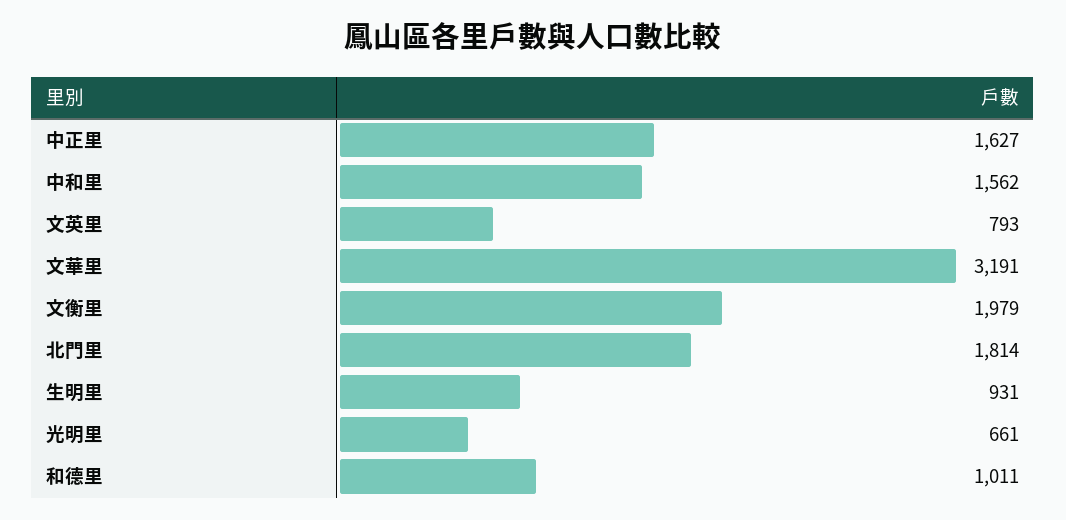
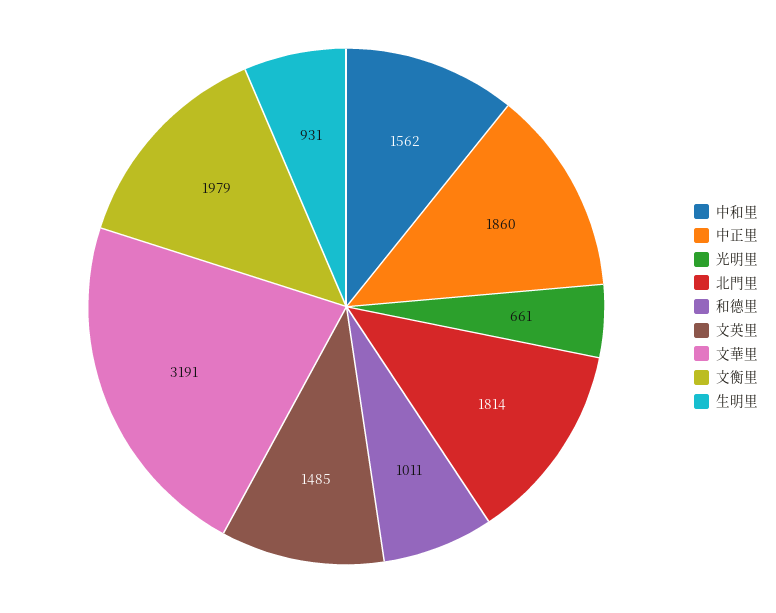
中正里: 1627 -> 1860
文英里: 793 -> 1485

